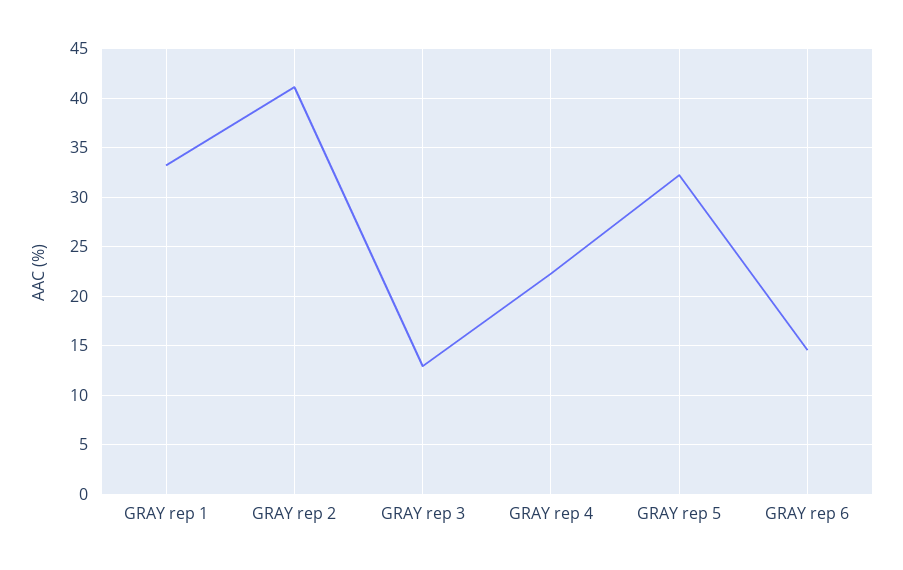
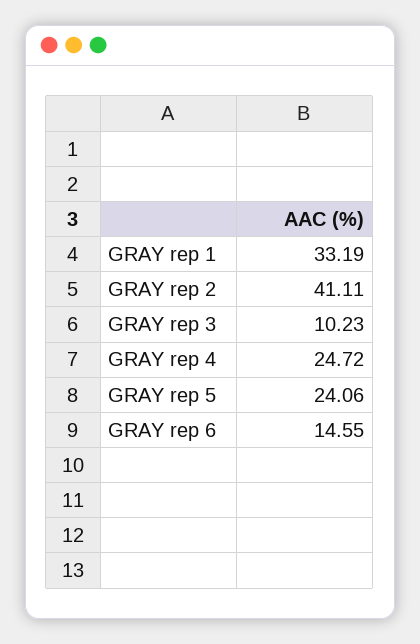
GRAY rep 3: 13 -> 10.23
GRAY rep 4: 22 -> 24.72
GRAY rep 5: 32 -> 24.06

